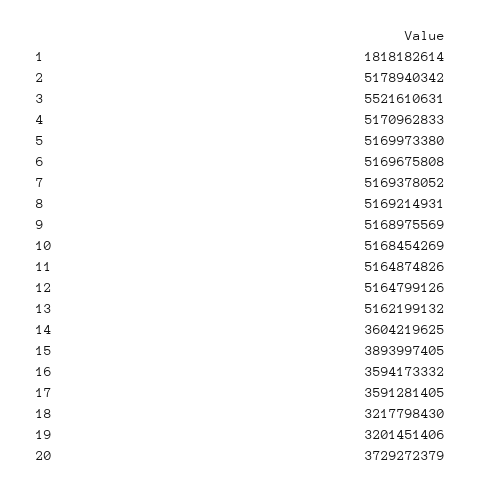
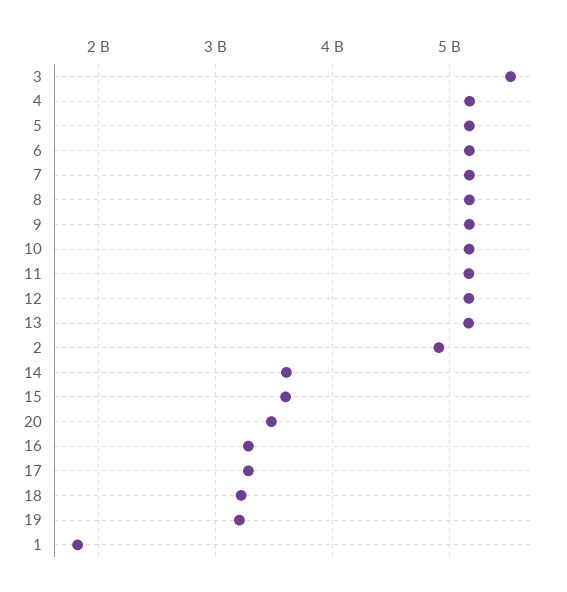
2: 5178940342 -> 4900000000
15: 3893997405 -> 3600000000
16: 3594173332 -> 3300000000
17: 3591281405 -> 3300000000
20: 3729272379 -> 3500000000

